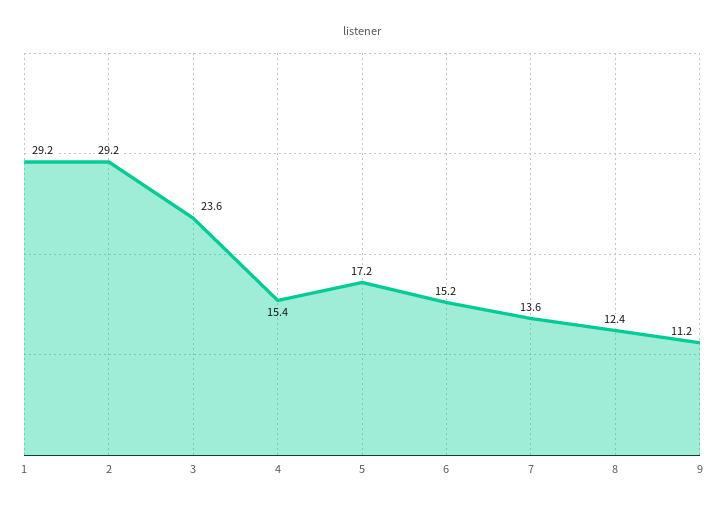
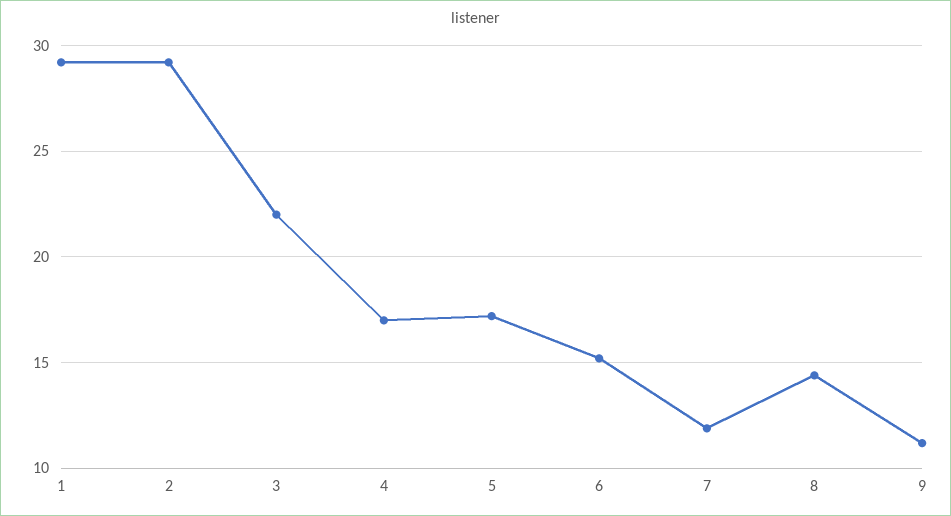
3: 23.6 -> 22
4: 15.4 -> 17
7: 13.6 -> 12
8: 12.4 -> 14.5

